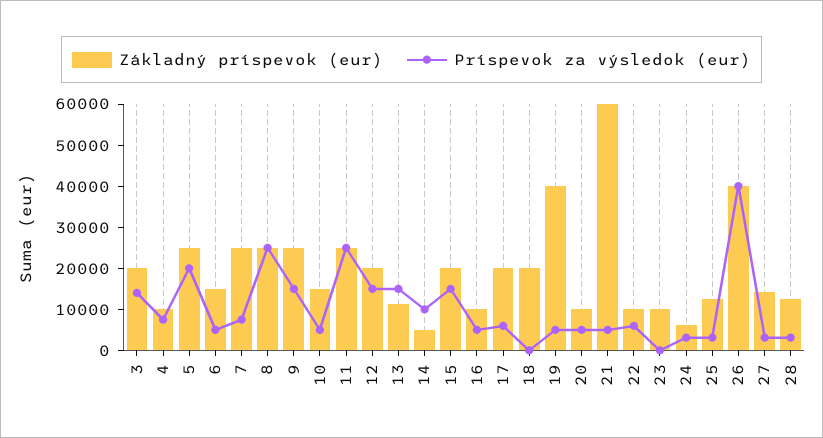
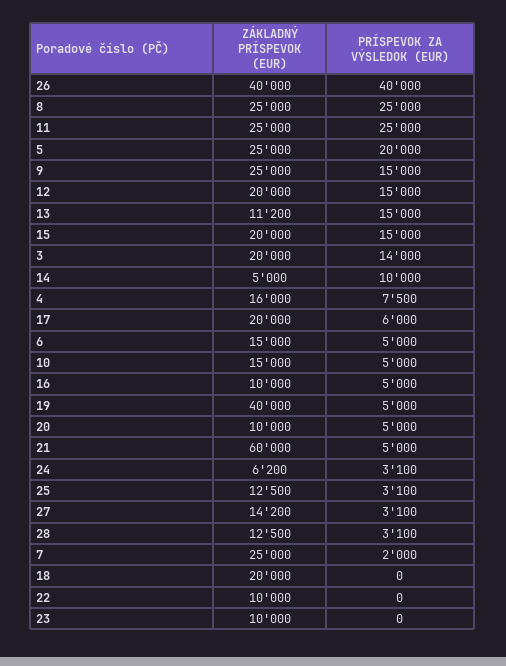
Základný príspevok (eur), 4: 10000 -> 16000
Príspevok za výsledok (eur), 7: 8000 -> 2000
Príspevok za výsledok (eur), 22: 6000 -> 0

